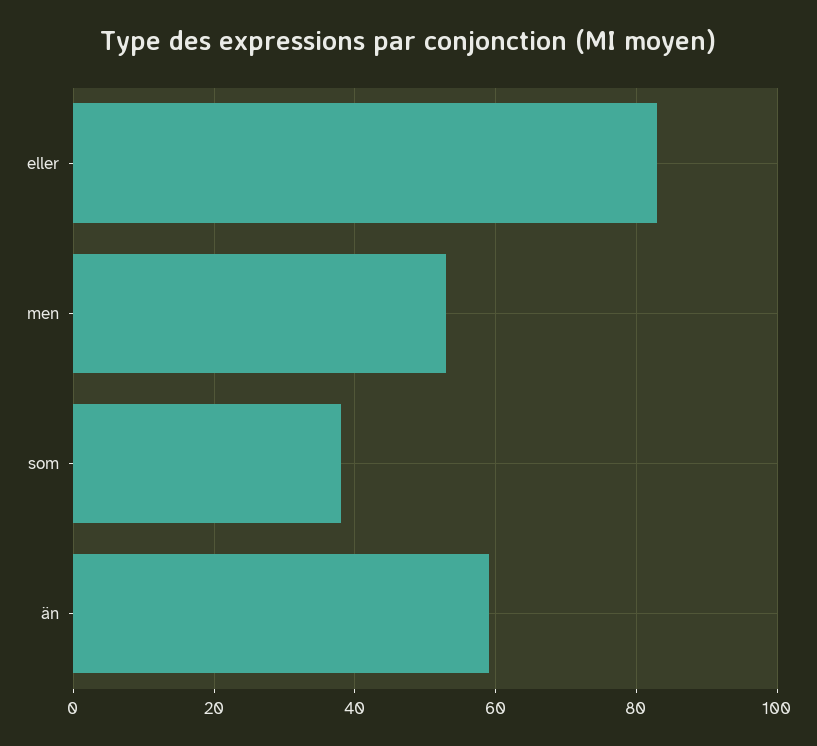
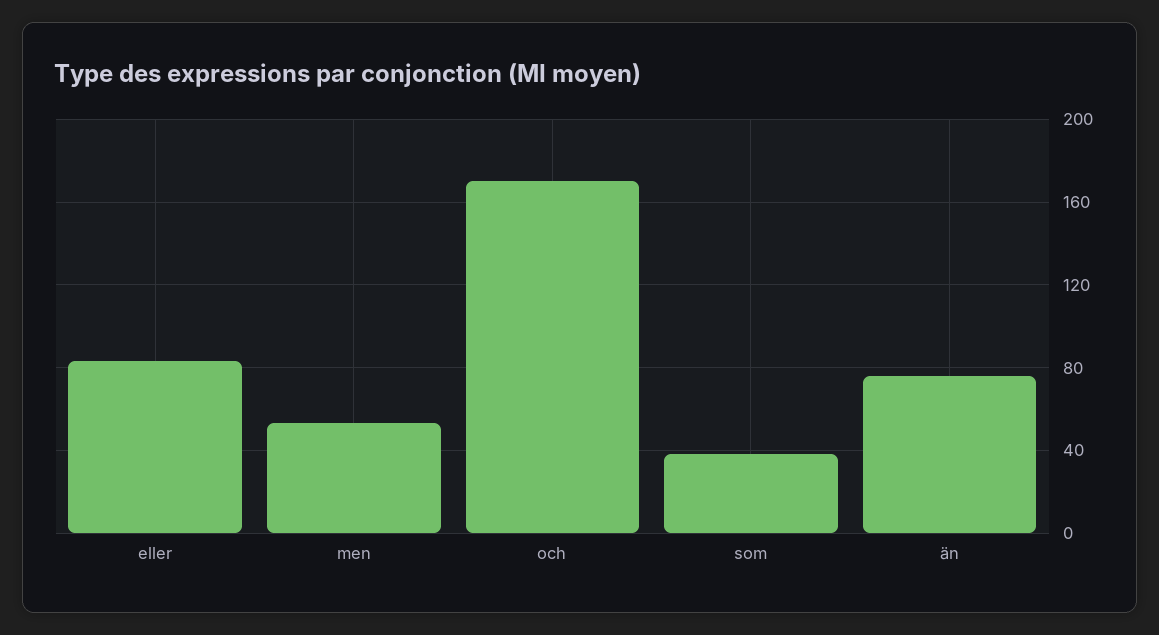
än: 60 -> 75
och: none -> 170

